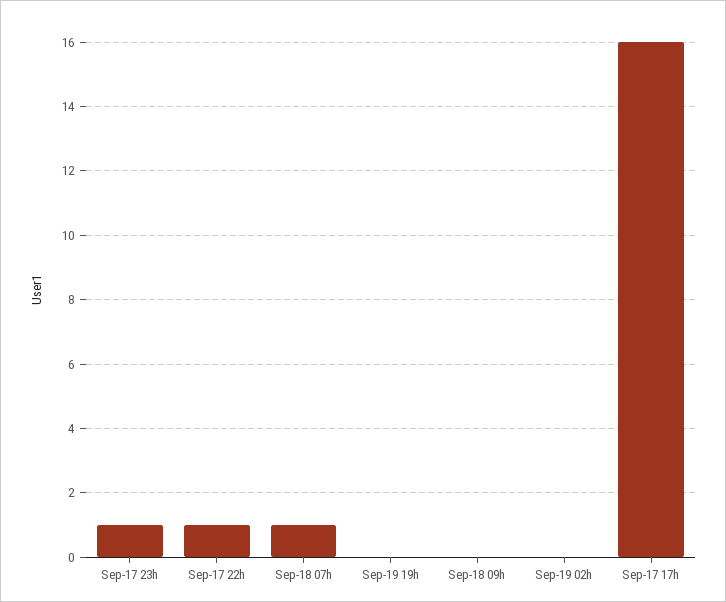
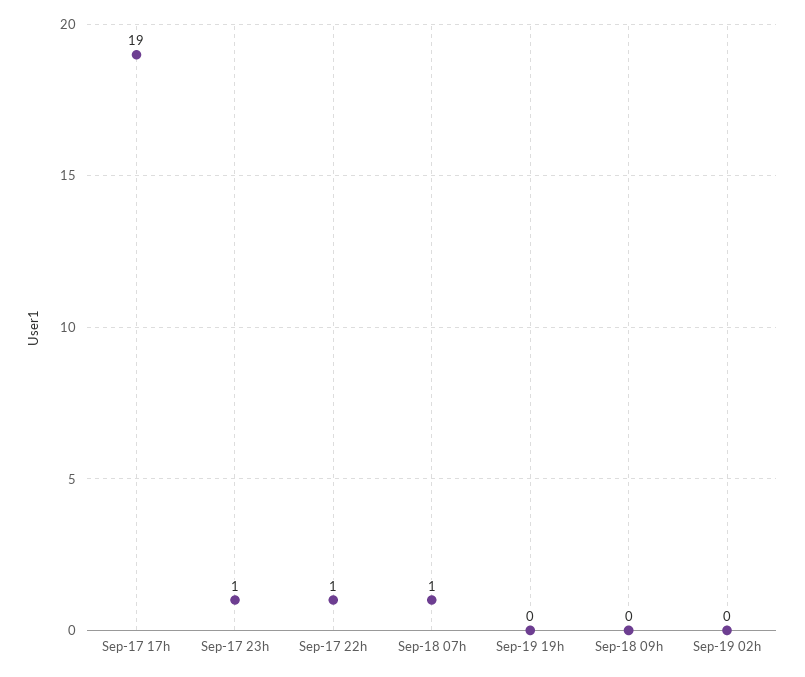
Sep-17 17h: 16 -> 19

